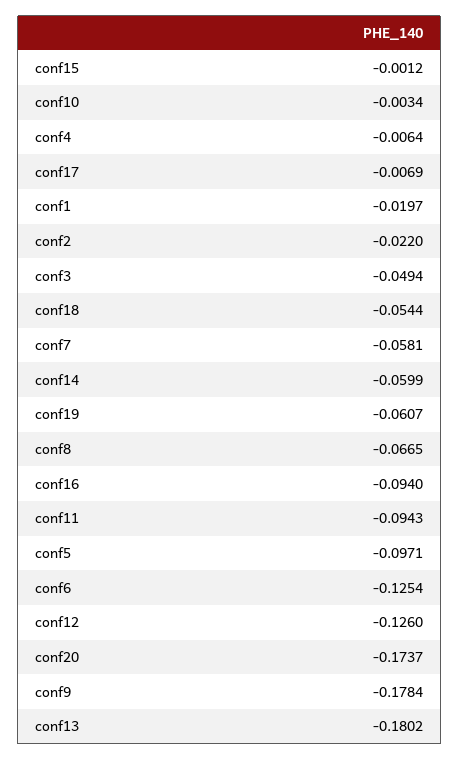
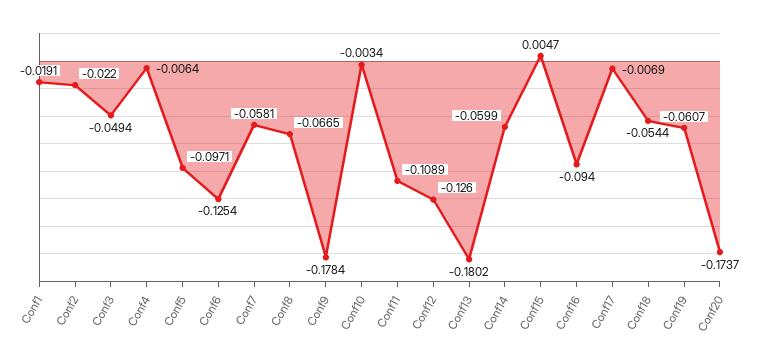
conf15: -0.0012 -> 0.0047
conf1: -0.0197 -> -0.0191
conf11: -0.0943 -> -0.1089

